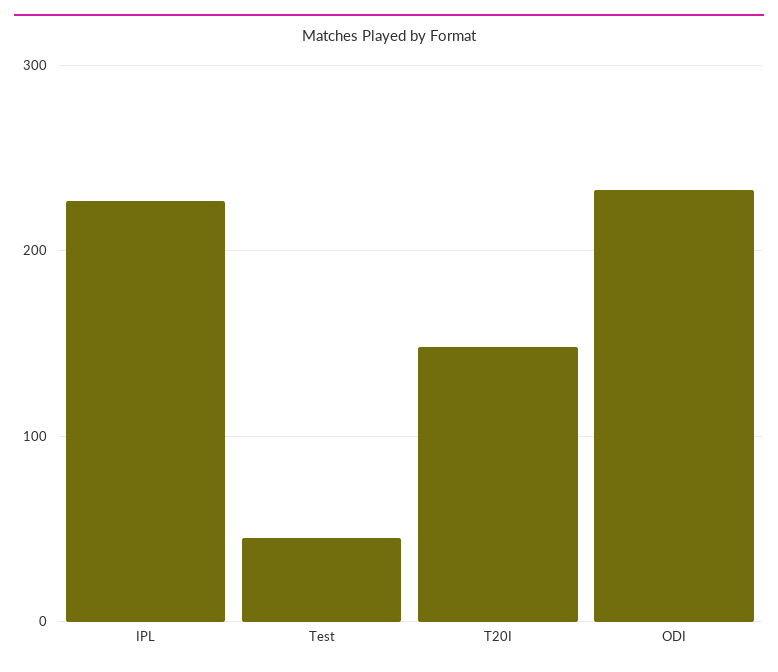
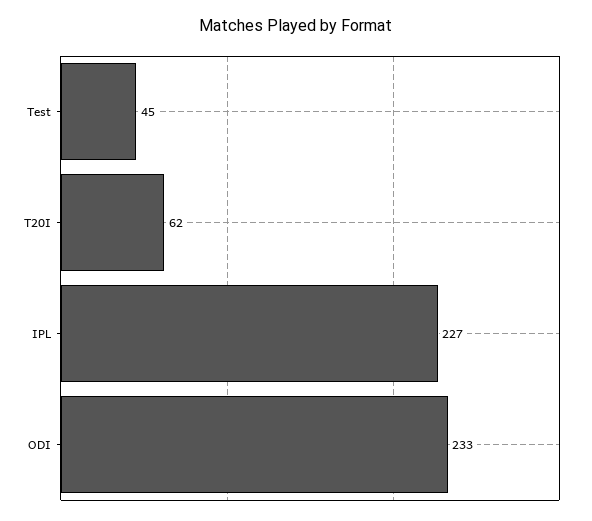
T20I: 150 -> 62

